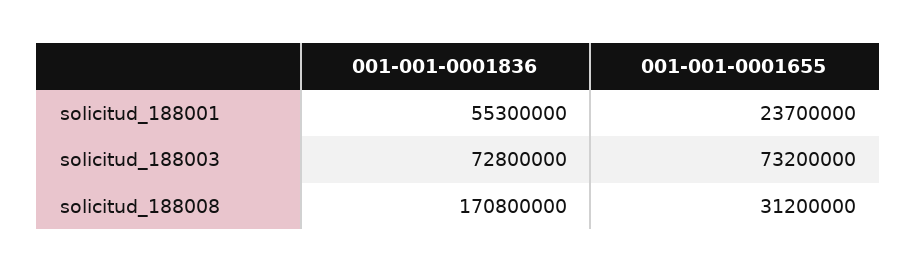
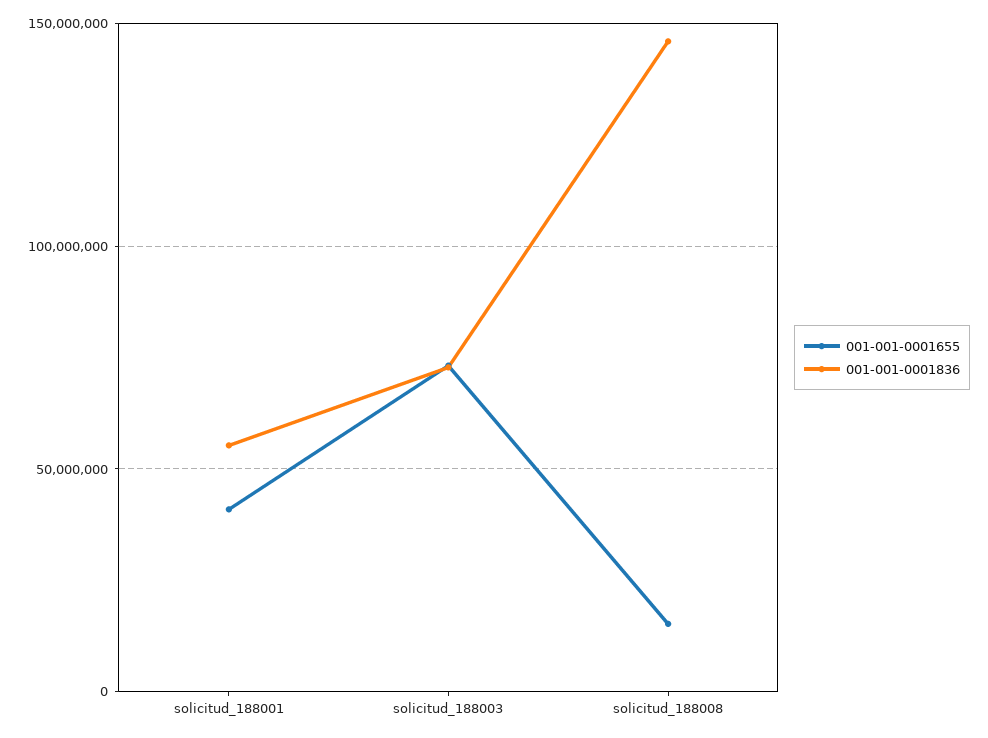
001-001-0001655, solicitud_188001: 23700000 -> 40000000
001-001-0001836, solicitud_188008: 170800000 -> 145000000
001-001-0001655, solicitud_188008: 31200000 -> 15000000

